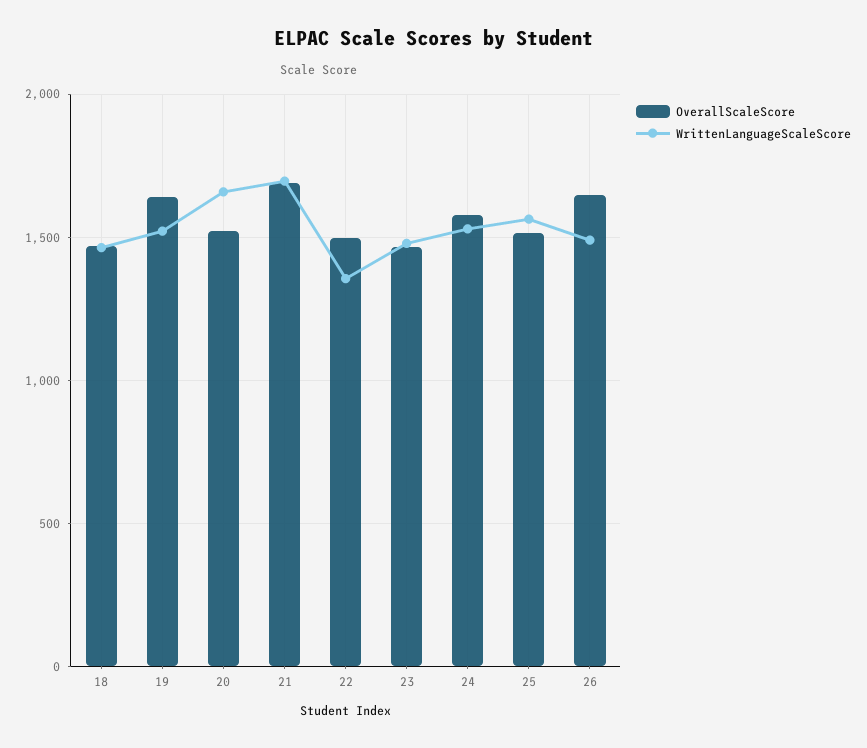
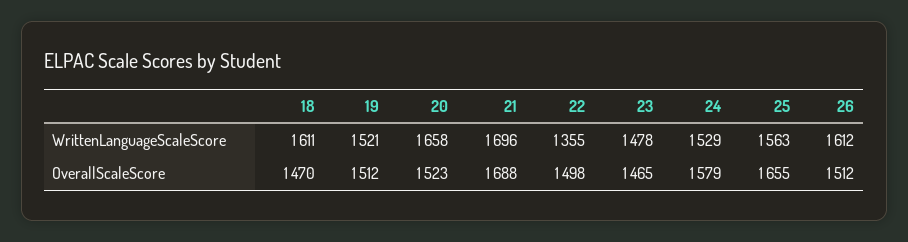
WrittenLanguageScaleScore, 18: 1450 -> 1611
OverallScaleScore, 19: 1650 -> 1512
OverallScaleScore, 25: 1500 -> 1655
OverallScaleScore, 26: 1650 -> 1512
WrittenLanguageScaleScore, 26: 1500 -> 1612

